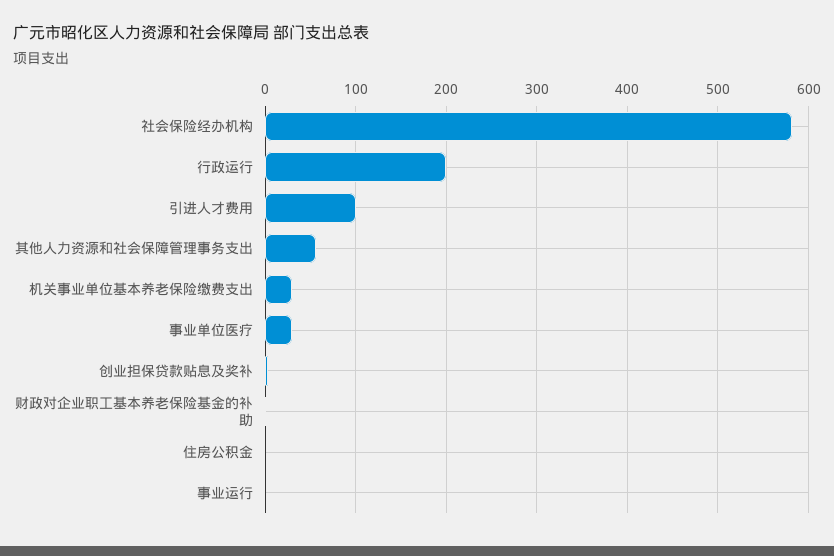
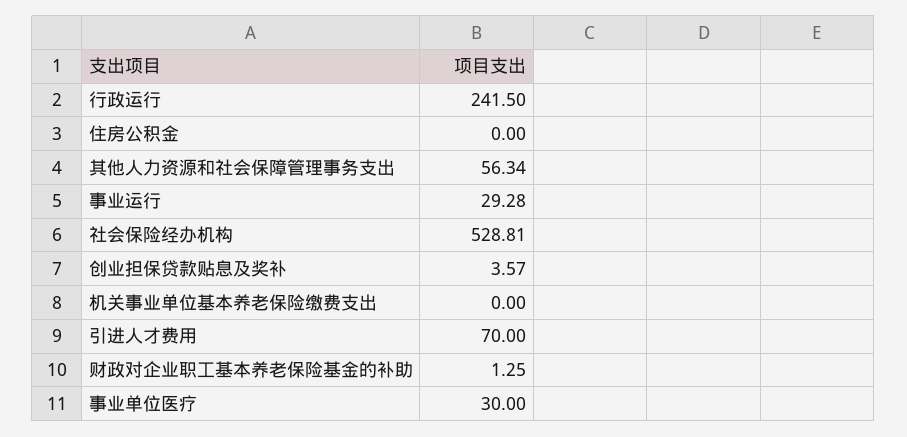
社会保险经办机构: 580 -> 528.81
行政运行: 200 -> 241.5
引进人才费用: 100 -> 70
机关事业单位基本养老保险缴费支出: 30 -> 0
事业运行: 0 -> 29.28

